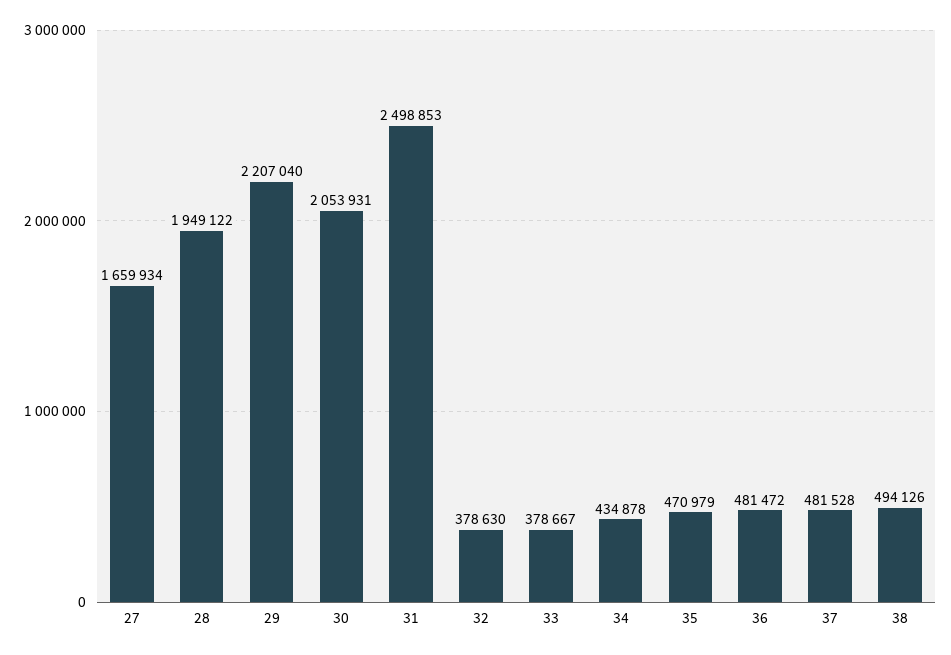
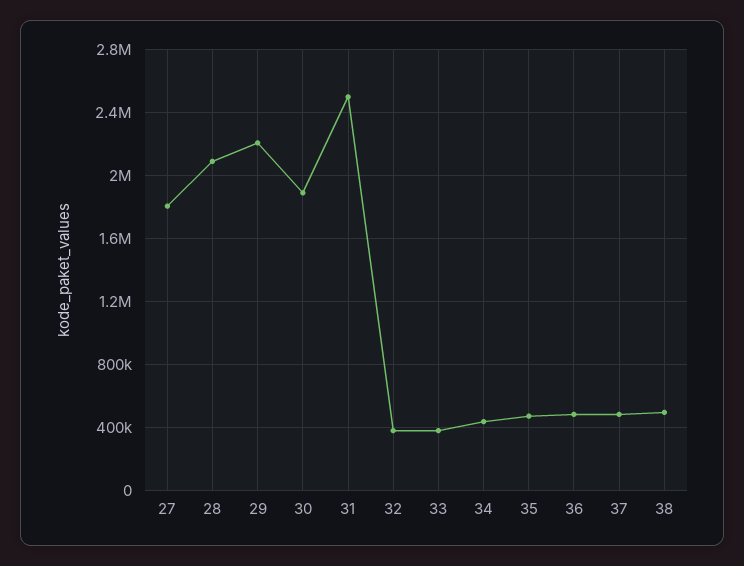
27: 1659934 -> 1800000
28: 1949122 -> 2100000
30: 2053931 -> 1900000

